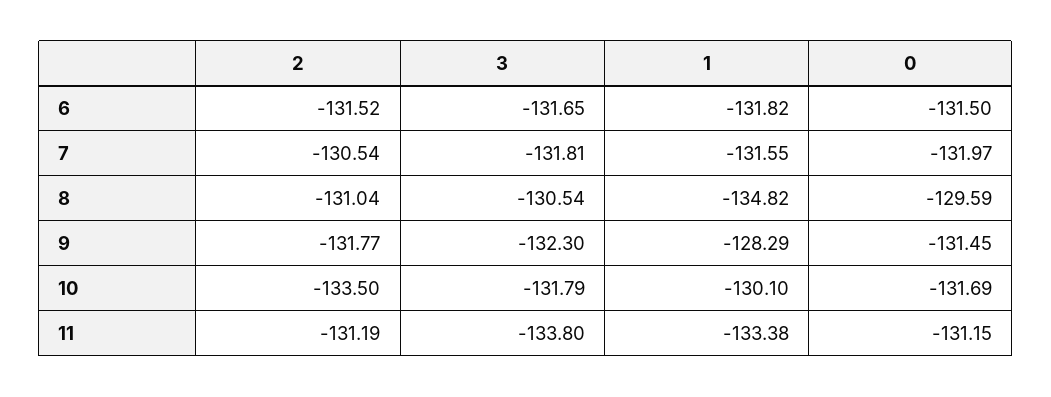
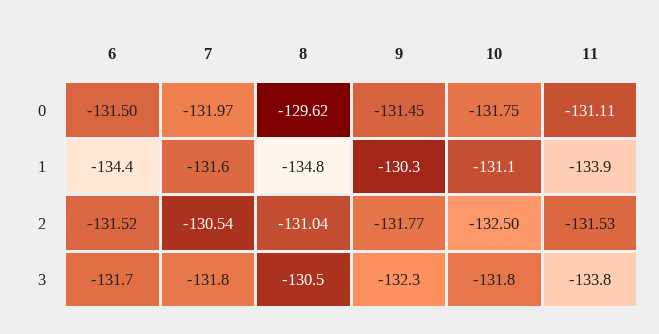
1, 6: -131.82 -> -134.4
0, 8: -129.59 -> -129.62
1, 9: -128.29 -> -130.3
2, 10: -133.5 -> -132.5
1, 10: -130.1 -> -131.1
0, 10: -131.69 -> -131.75
2, 11: -131.19 -> -131.53
1, 11: -133.38 -> -133.9
0, 11: -131.15 -> -131.11

